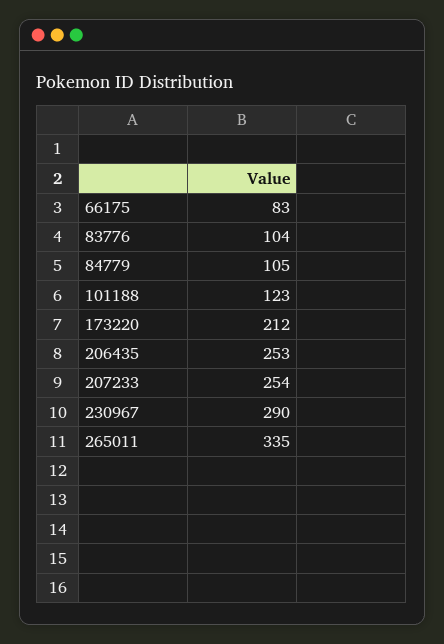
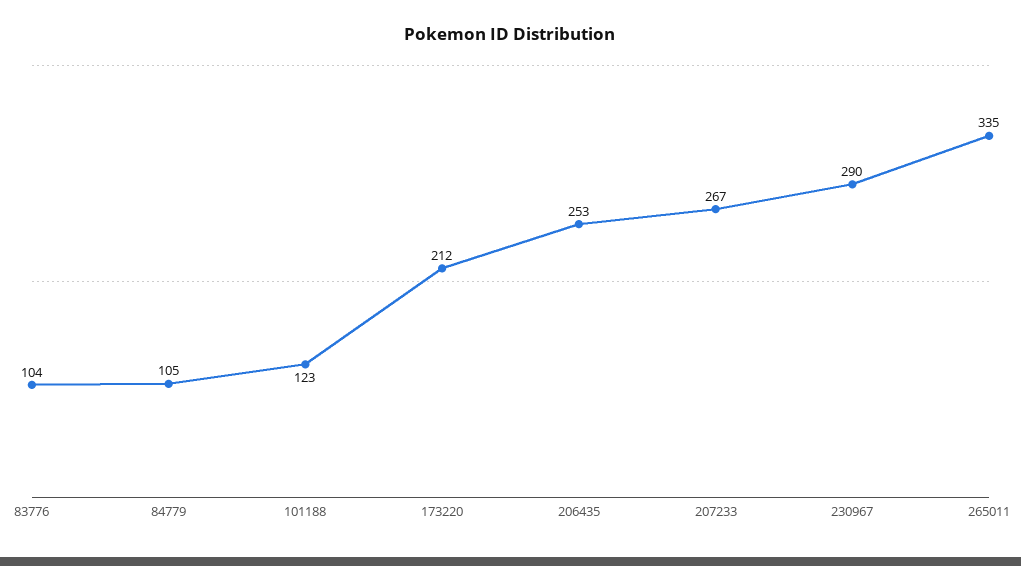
66175: 83 -> none
207233: 254 -> 267

